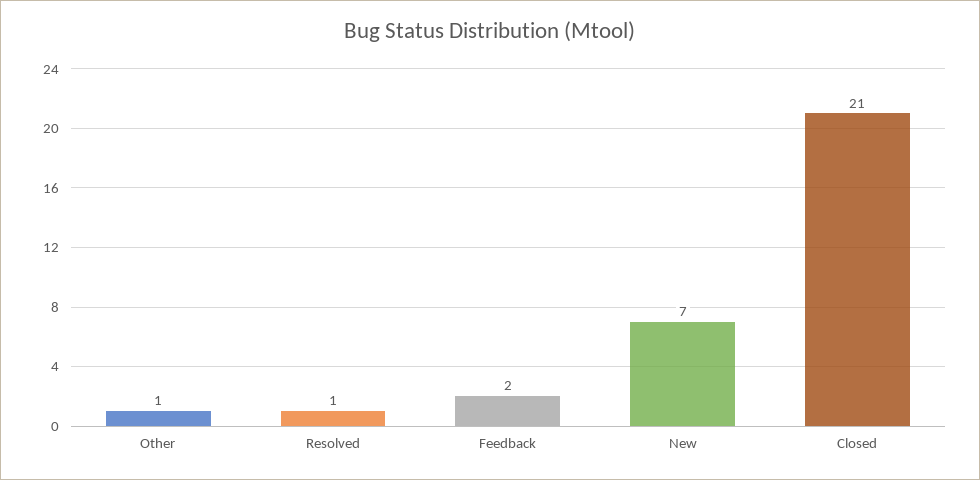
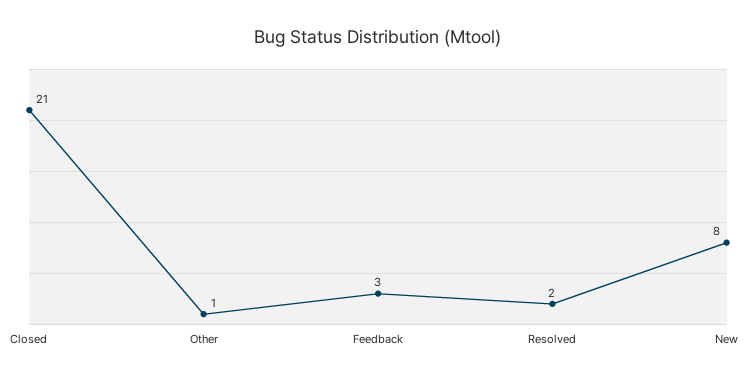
Resolved: 1 -> 2
Feedback: 2 -> 3
New: 7 -> 8

